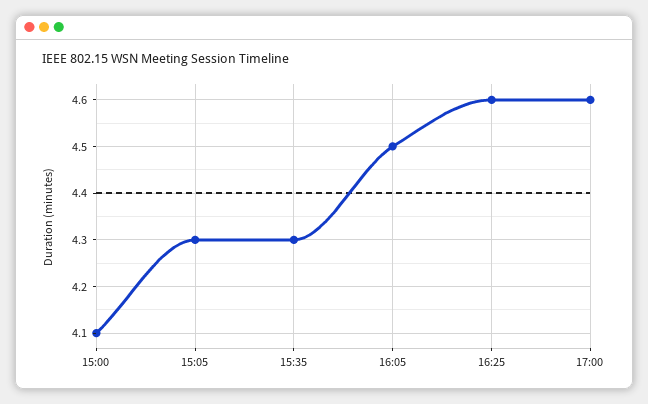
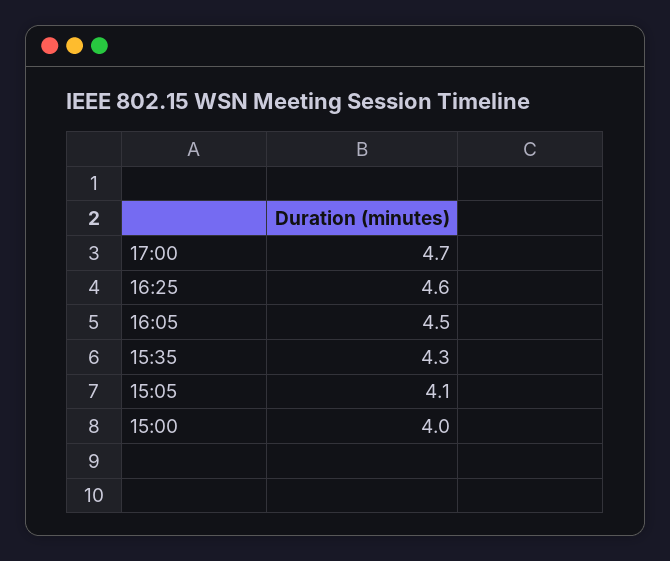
15:00: 4.1 -> 4
15:05: 4.3 -> 4.1
17:00: 4.6 -> 4.7

